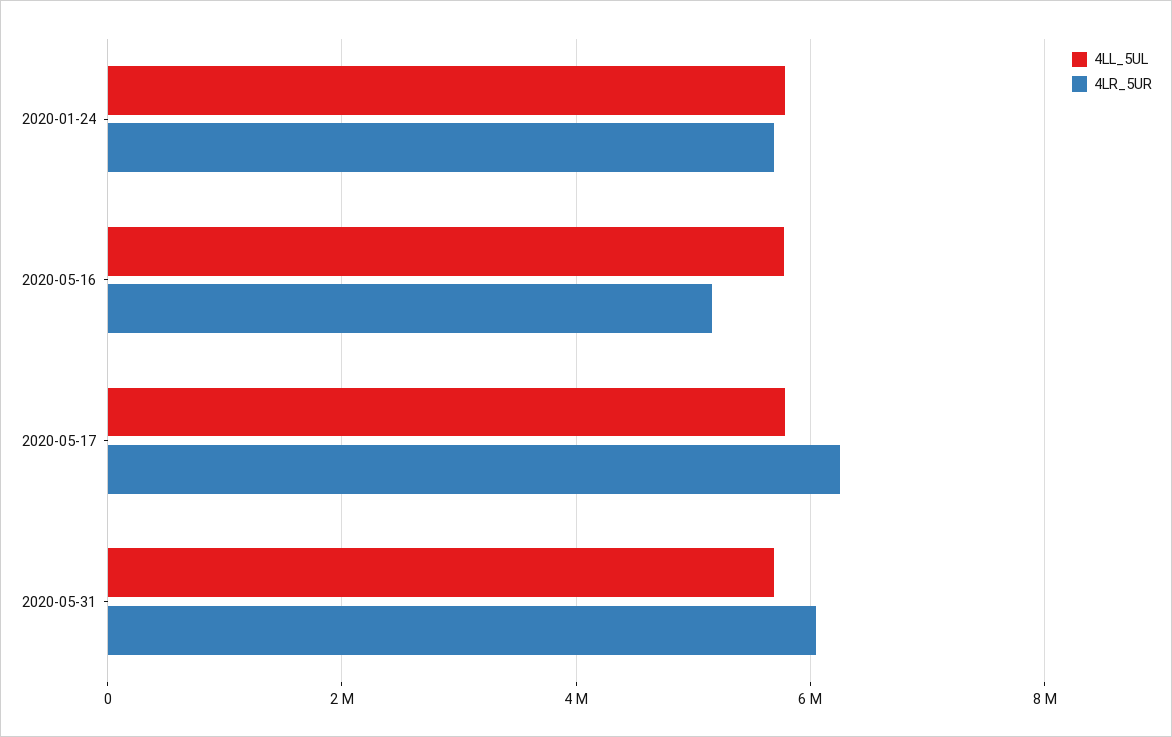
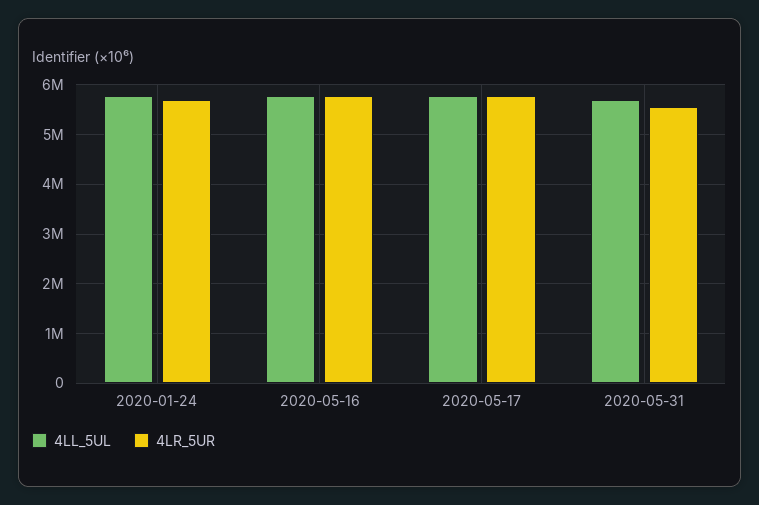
4LR_5UR, 2020-05-16: 5200000 -> 5800000
4LR_5UR, 2020-05-17: 6200000 -> 5800000
4LR_5UR, 2020-05-31: 6000000 -> 5600000

